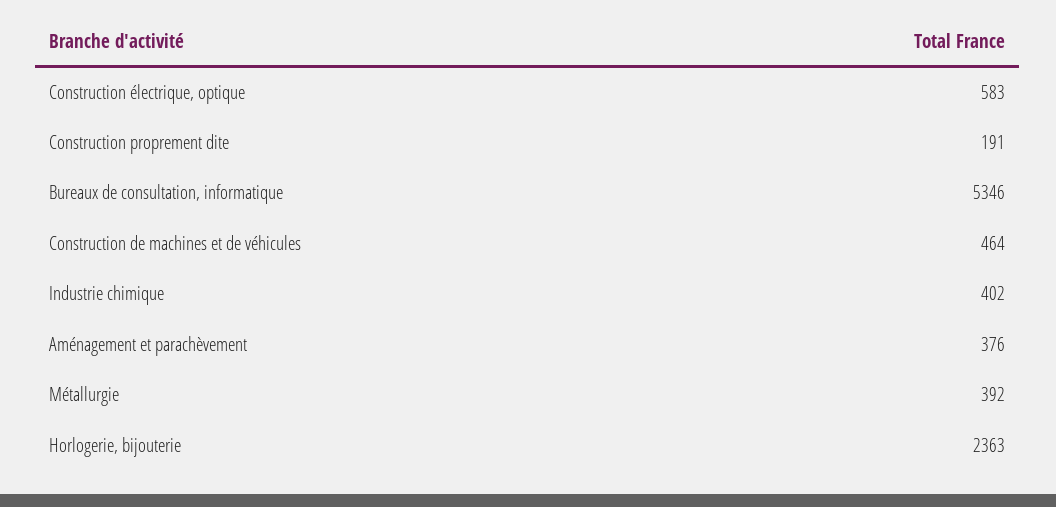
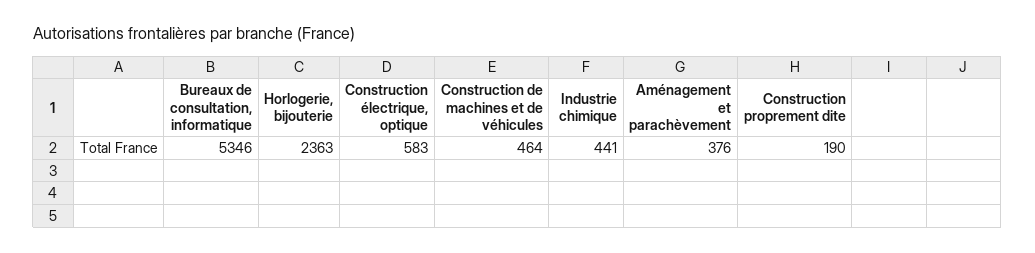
Construction proprement dite: 191 -> 190
Industrie chimique: 402 -> 441
Métallurgie: 392 -> none

